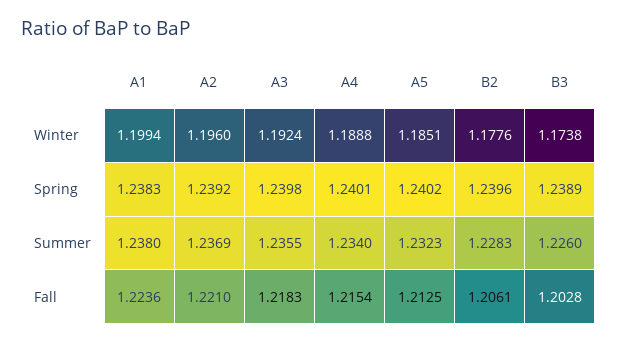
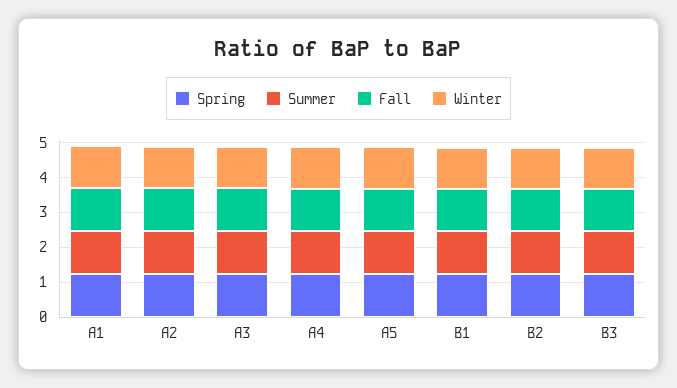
Spring, B1: none -> 1.25
Summer, B1: none -> 1.25
Fall, B1: none -> 1.25
Winter, B1: none -> 1.25

